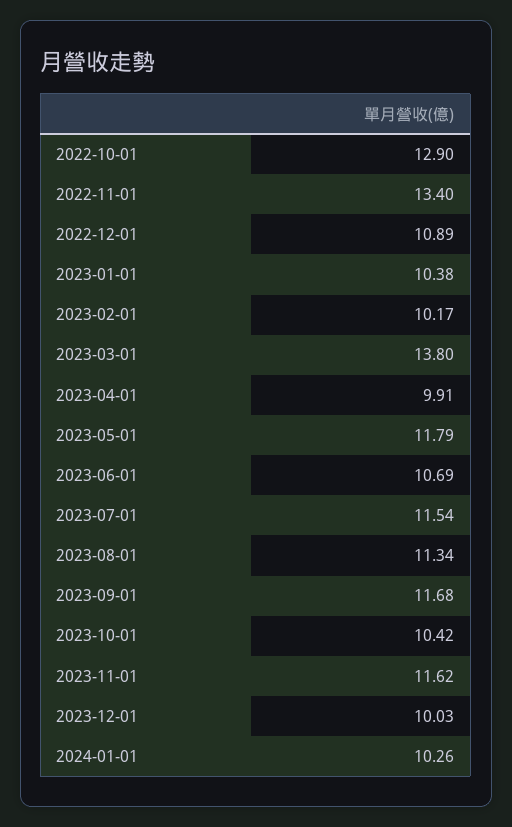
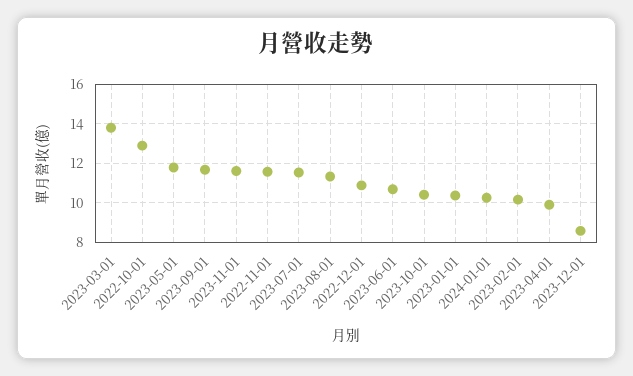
2022-11-01: 13.4 -> 11.5
2023-12-01: 10.03 -> 8.5

